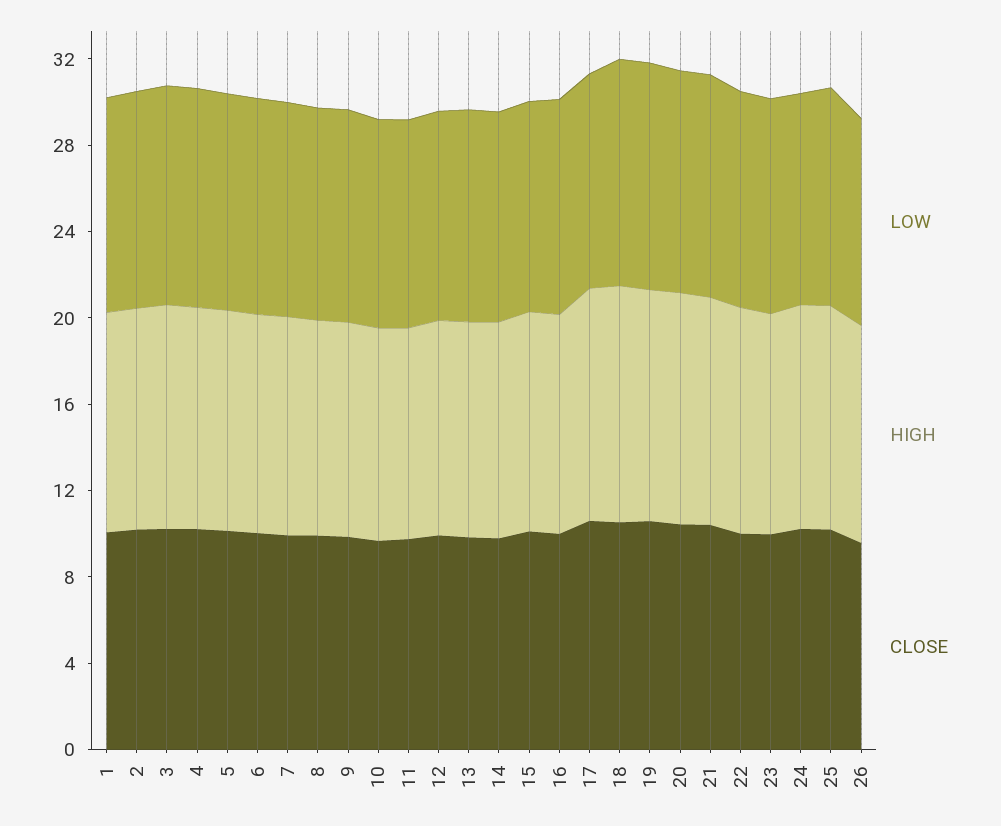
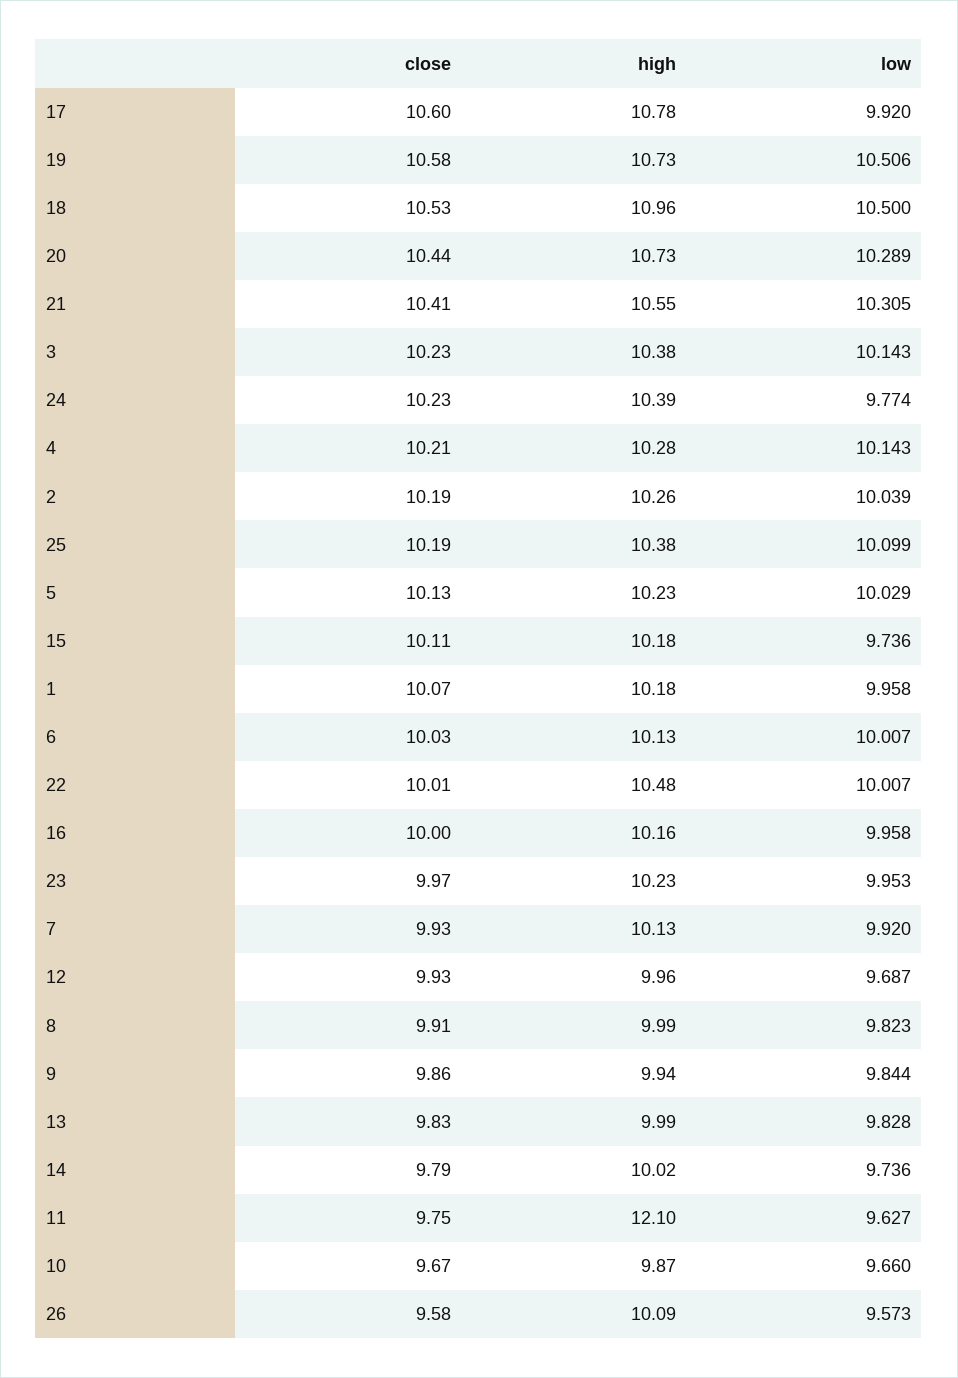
HIGH, 11: 10 -> 12.1

